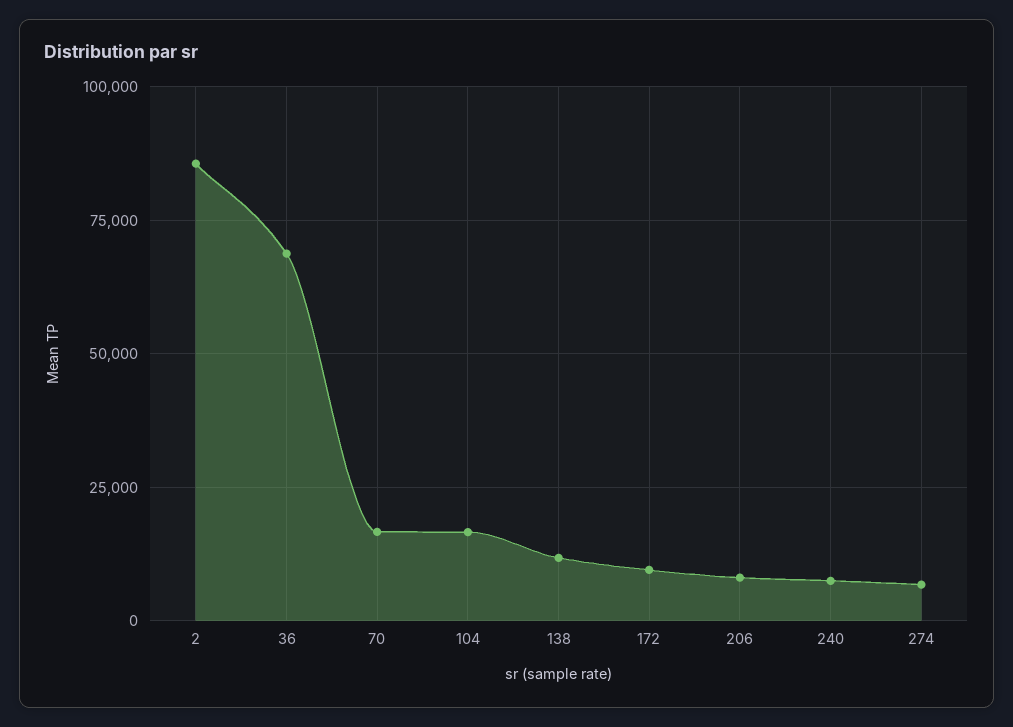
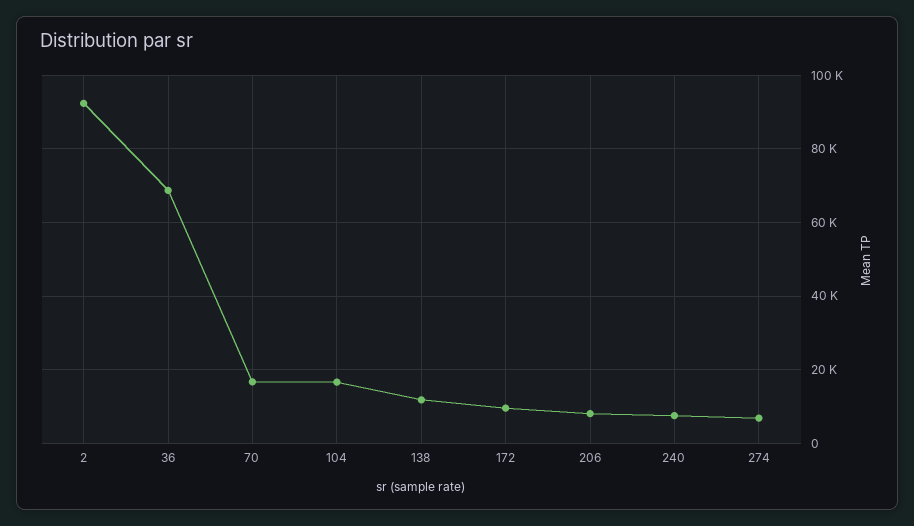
2: 85000 -> 92000

